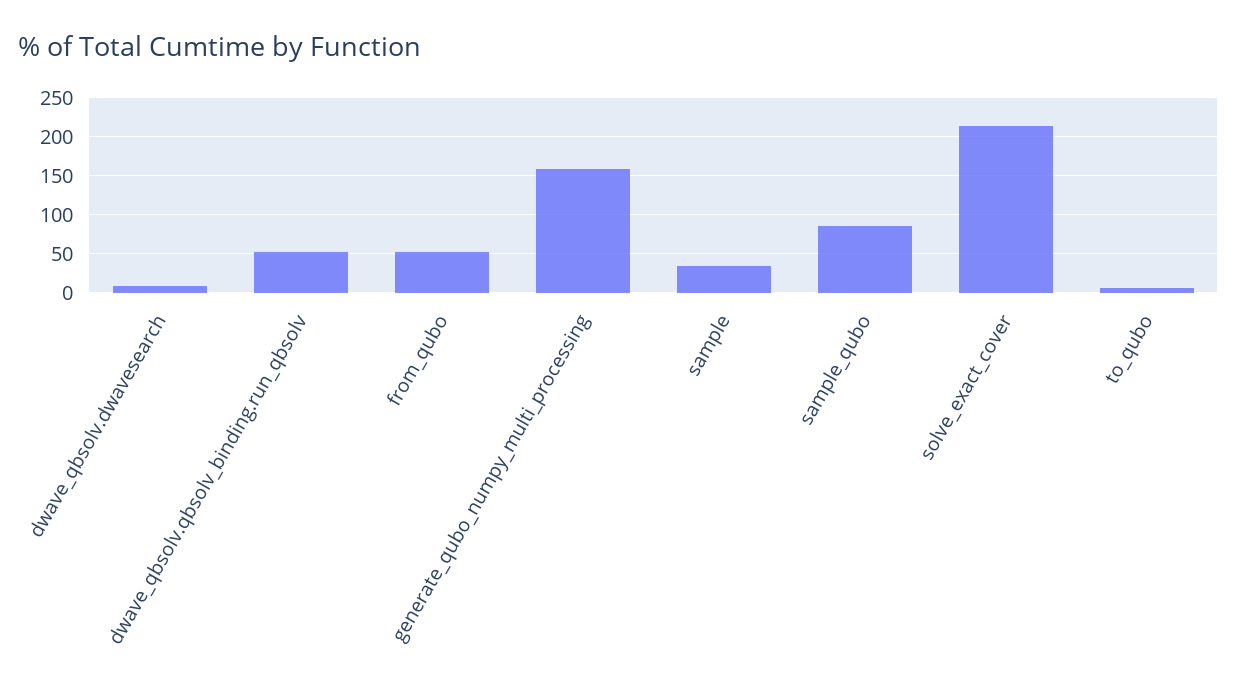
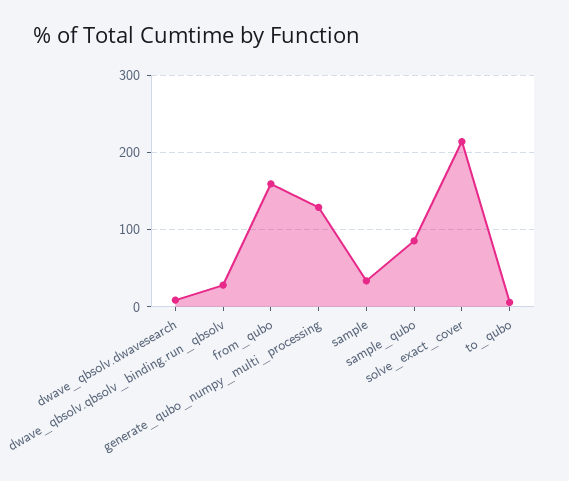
dwave_qbsolv.qbsolv_binding.run_qbsolv: 50 -> 30
from_qubo: 50 -> 160
generate_qubo_numpy_multi_processing: 160 -> 130

